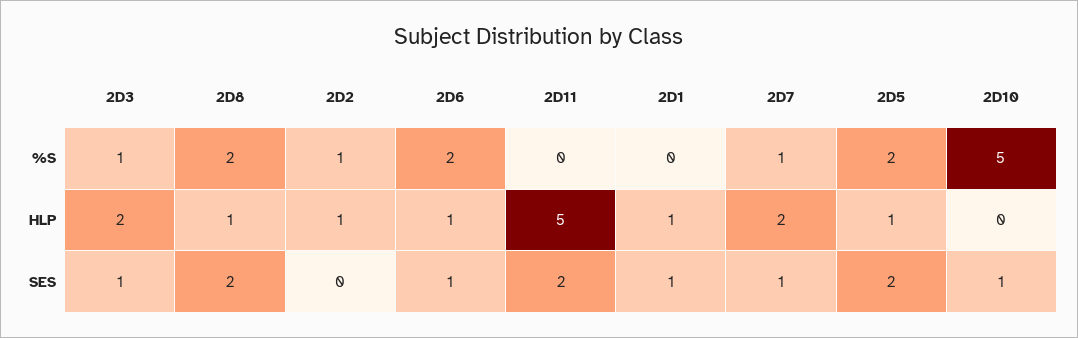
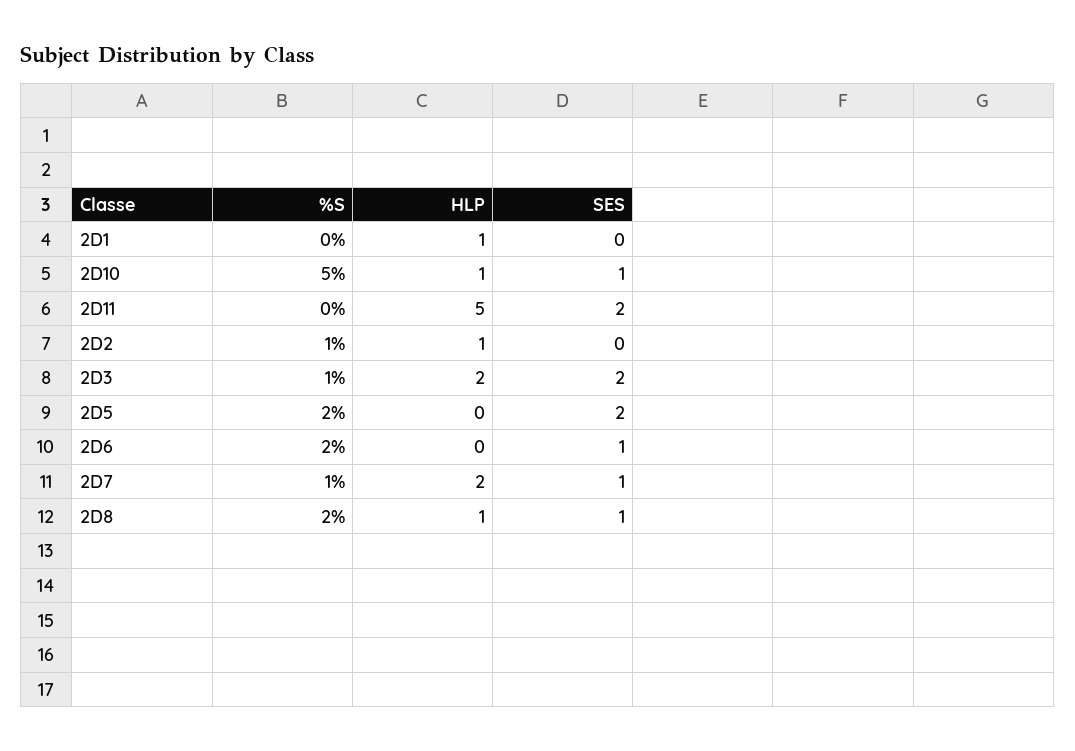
2D6, HLP: 1 -> 0
2D5, HLP: 1 -> 0
2D10, HLP: 0 -> 1
2D3, SES: 1 -> 2
2D8, SES: 2 -> 1
2D1, SES: 1 -> 0

